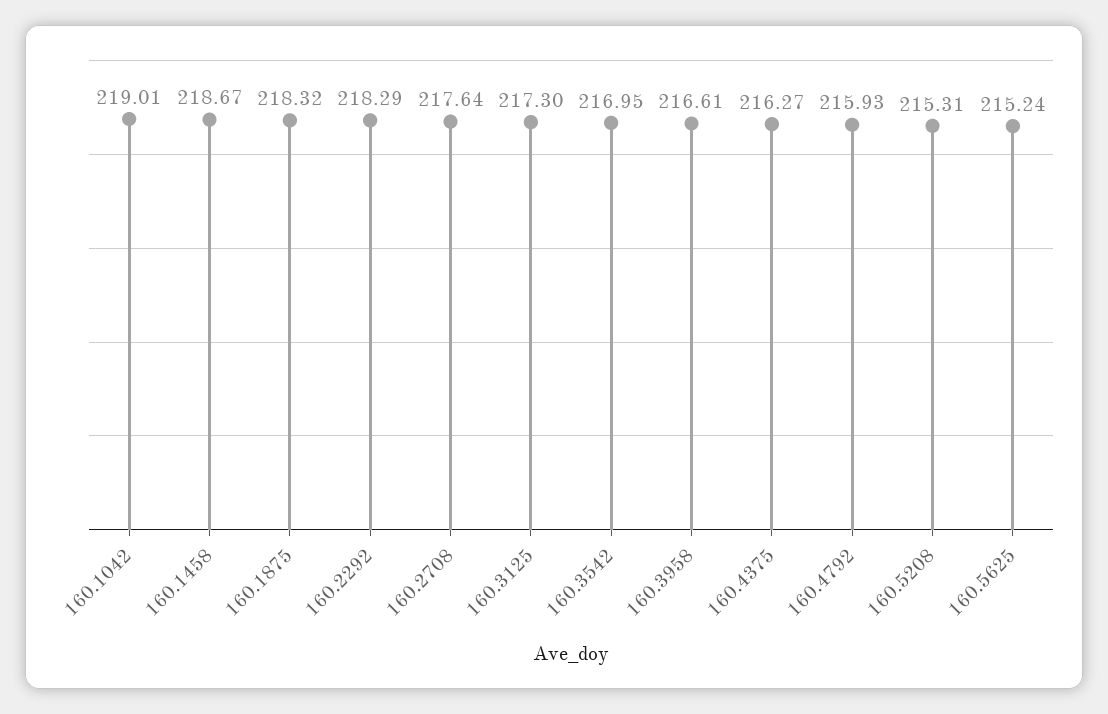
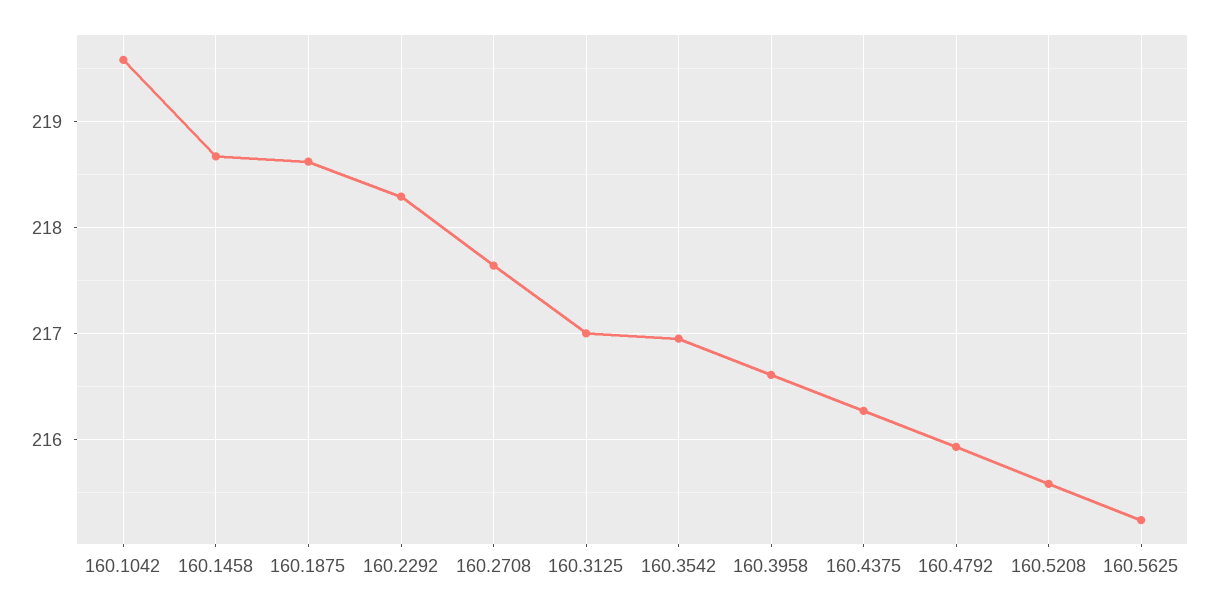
160.1042: 219.01 -> 219.6
160.1875: 218.32 -> 218.6
160.3125: 217.3 -> 217
160.5208: 215.31 -> 215.6

